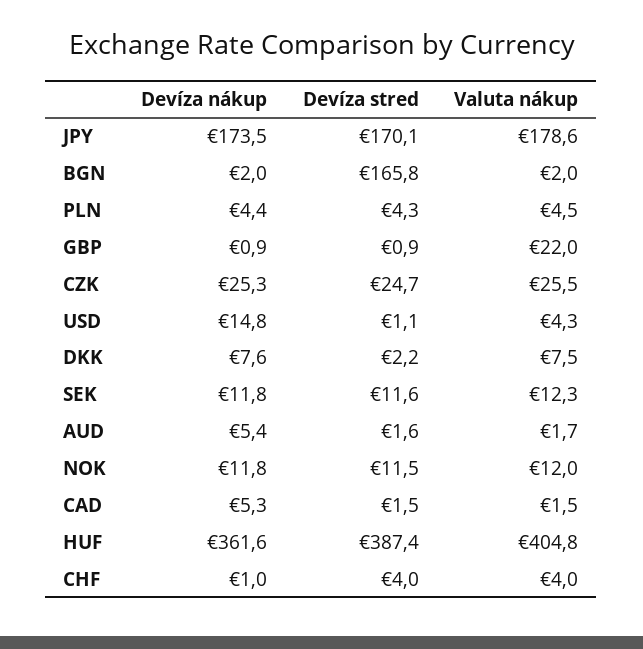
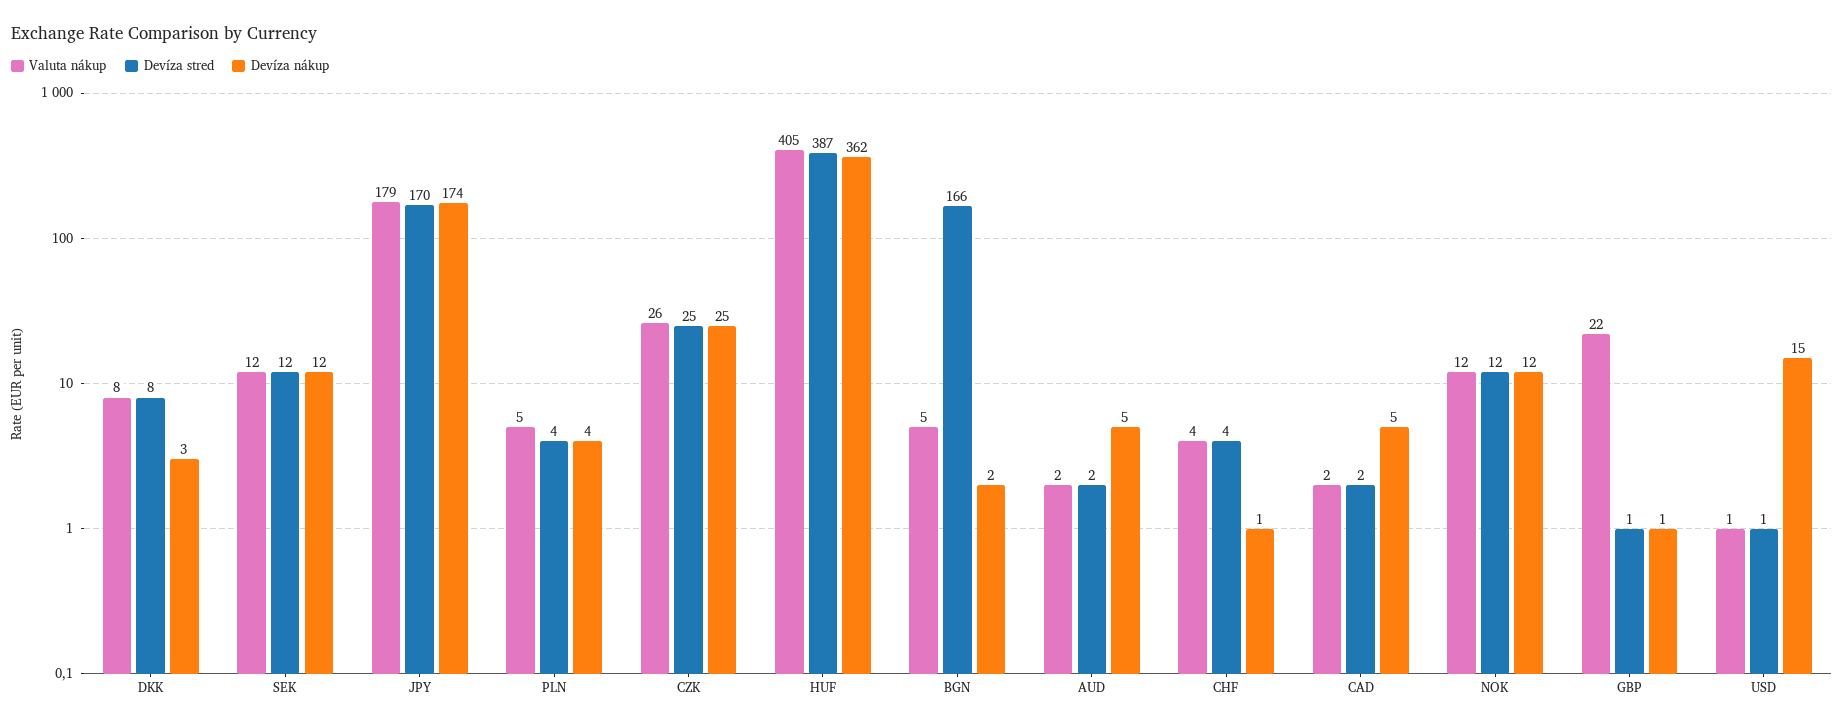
Valuta nákup, BGN: 2 -> 5
Valuta nákup, USD: 4.3 -> 1
Devíza nákup, DKK: 7.6 -> 3
Devíza stred, DKK: 2.2 -> 8

